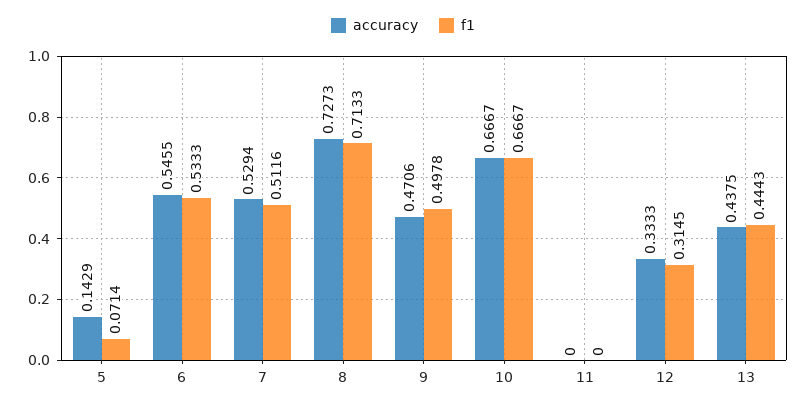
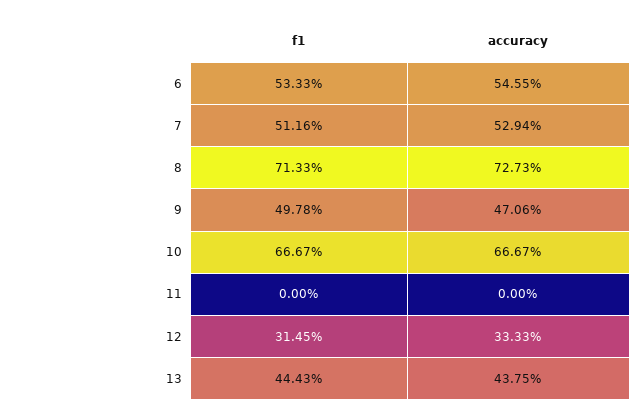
accuracy, 5: 0.1429 -> none
f1, 5: 0.0714 -> none

